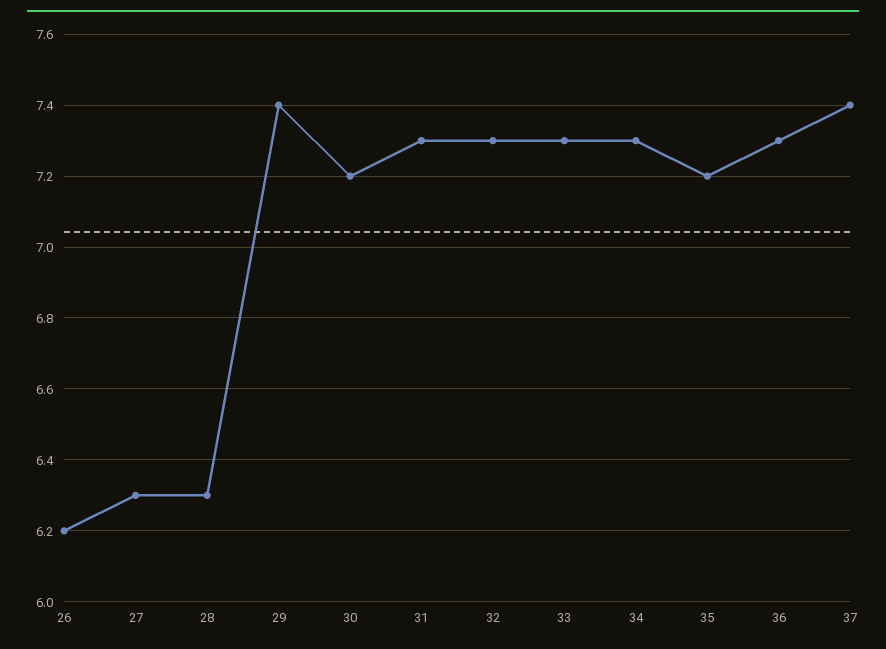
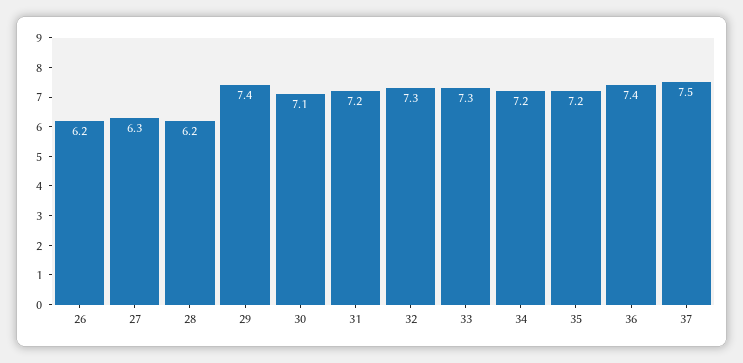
28: 6.3 -> 6.2
30: 7.2 -> 7.1
31: 7.3 -> 7.2
34: 7.3 -> 7.2
36: 7.3 -> 7.4
37: 7.4 -> 7.5

